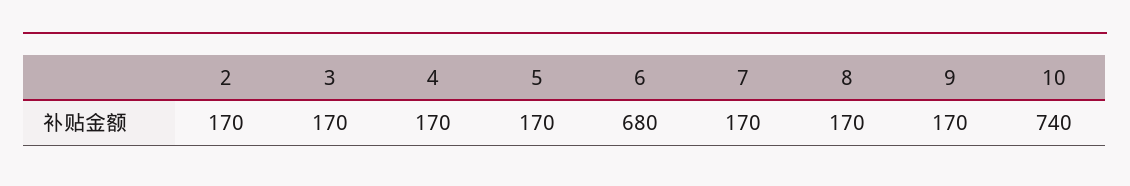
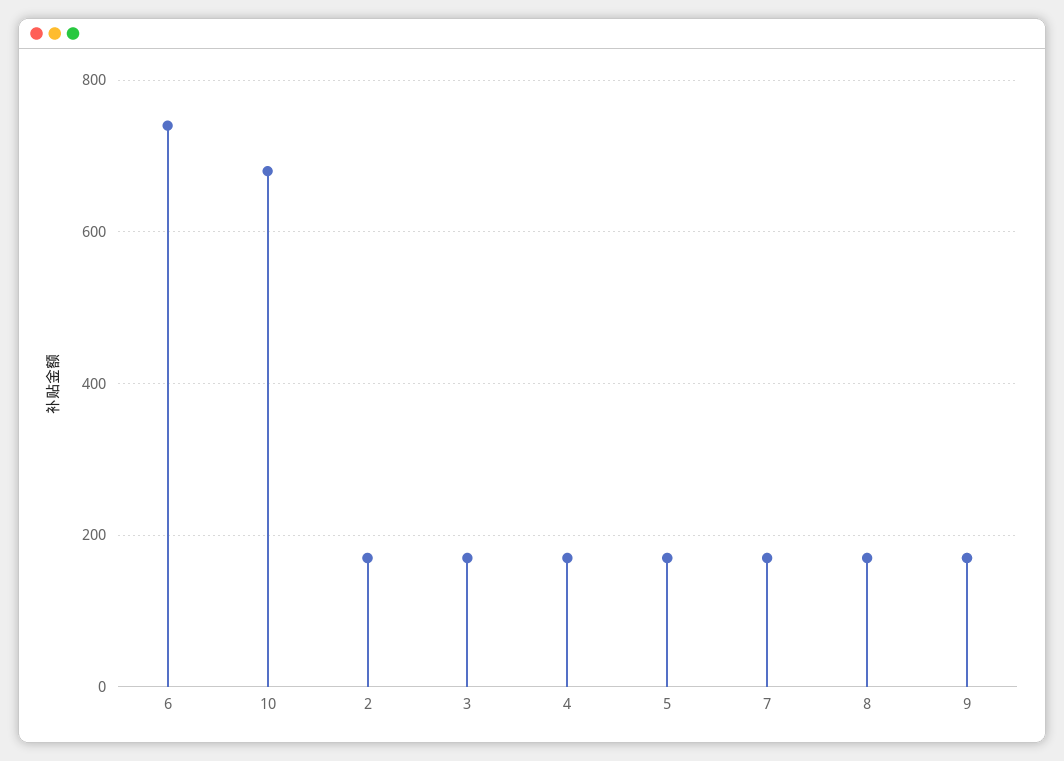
6: 680 -> 740
10: 740 -> 680

